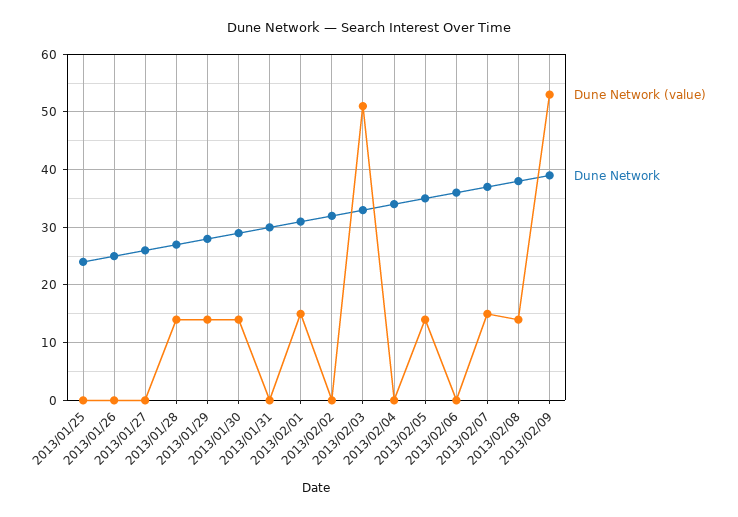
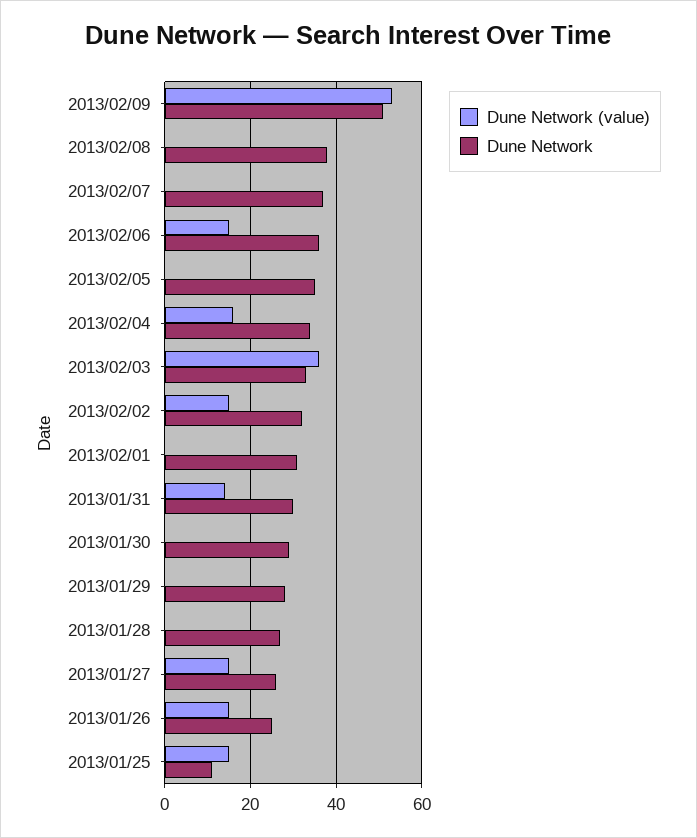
Dune Network (value), 2013/01/25: 0 -> 15
Dune Network, 2013/01/25: 25 -> 10
Dune Network (value), 2013/01/26: 0 -> 15
Dune Network (value), 2013/01/27: 0 -> 15
Dune Network (value), 2013/01/28: 15 -> 0
Dune Network (value), 2013/01/29: 15 -> 0
Dune Network (value), 2013/01/30: 15 -> 0
Dune Network (value), 2013/01/31: 0 -> 15
Dune Network (value), 2013/02/01: 15 -> 0
Dune Network (value), 2013/02/02: 0 -> 15
Dune Network (value), 2013/02/03: 50 -> 35
Dune Network (value), 2013/02/04: 0 -> 15
Dune Network (value), 2013/02/05: 15 -> 0
Dune Network (value), 2013/02/06: 0 -> 15
Dune Network (value), 2013/02/07: 15 -> 0
Dune Network (value), 2013/02/08: 15 -> 0
Dune Network, 2013/02/09: 40 -> 50

